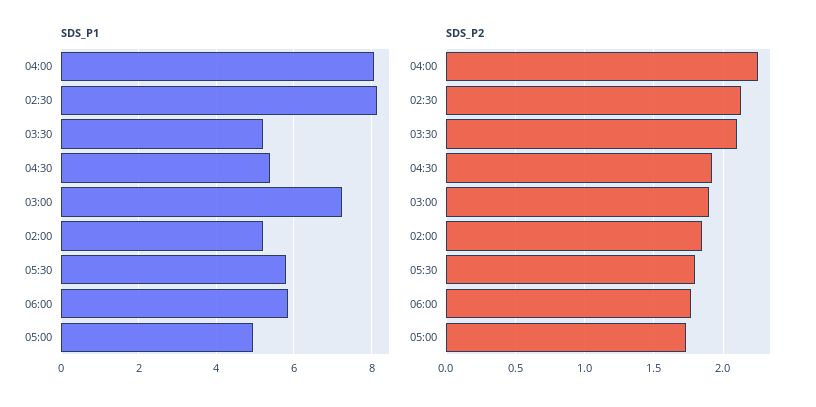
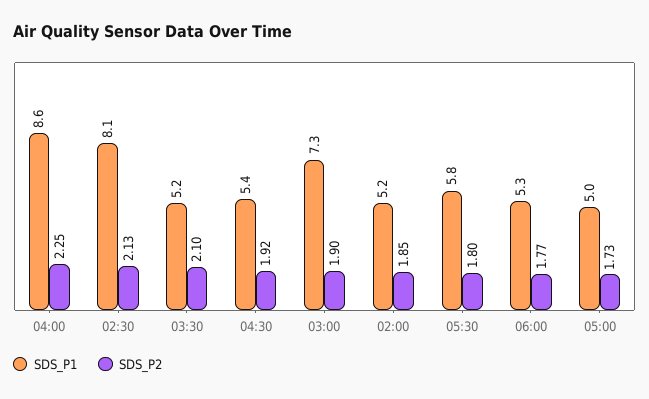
SDS_P1, 04:00: 8 -> 8.6
SDS_P1, 06:00: 5.8 -> 5.3

